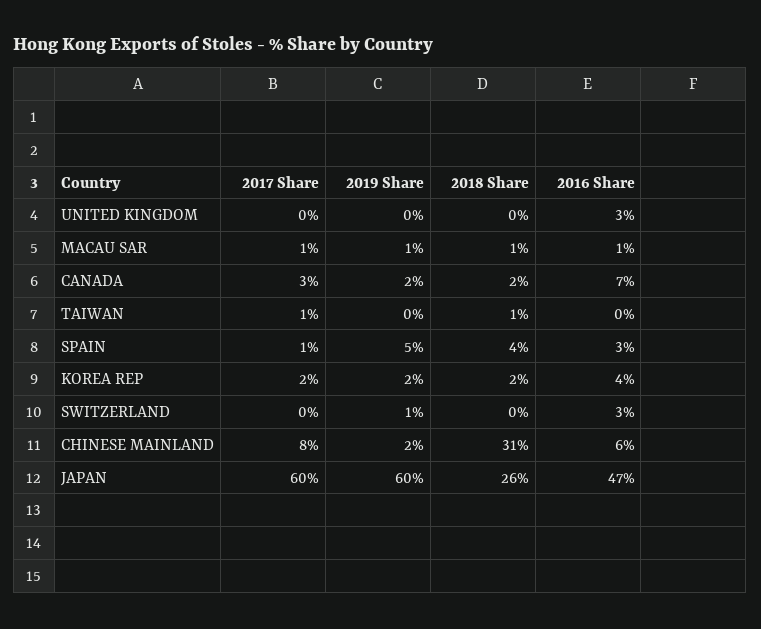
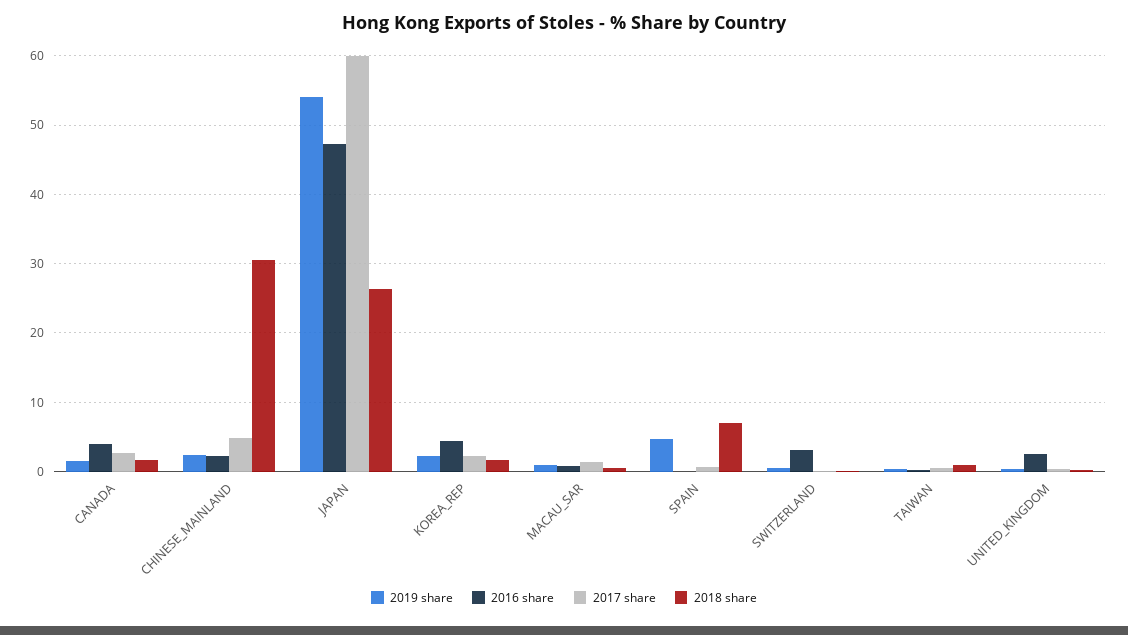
2016 Share, CANADA: 7 -> 4
2018 Share, SPAIN: 4 -> 7
2016 Share, SPAIN: 3 -> 0
2017 Share, CHINESE MAINLAND: 8 -> 5
2016 Share, CHINESE MAINLAND: 6 -> 2
2019 Share, JAPAN: 60 -> 54

